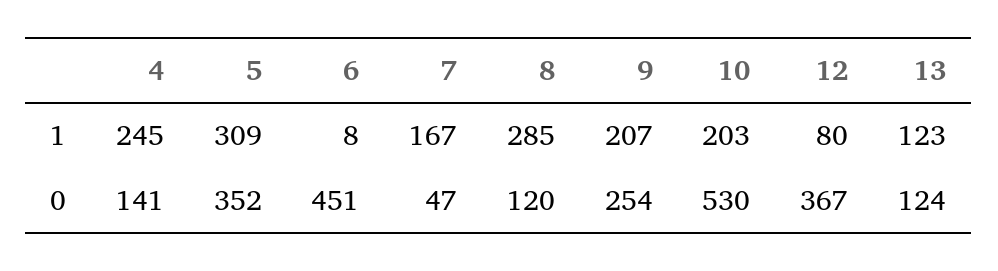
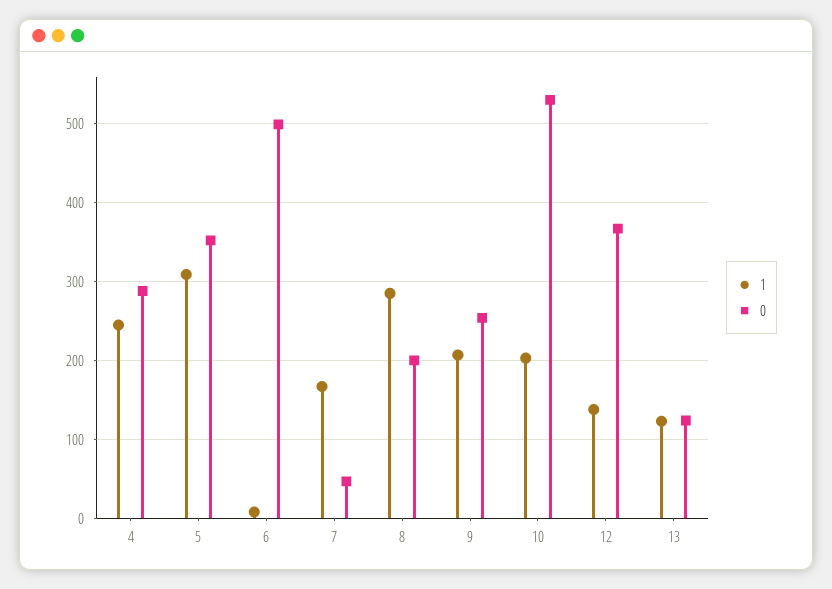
1, 12: 80 -> 140
0, 4: 141 -> 290
0, 6: 451 -> 500
0, 8: 120 -> 200

